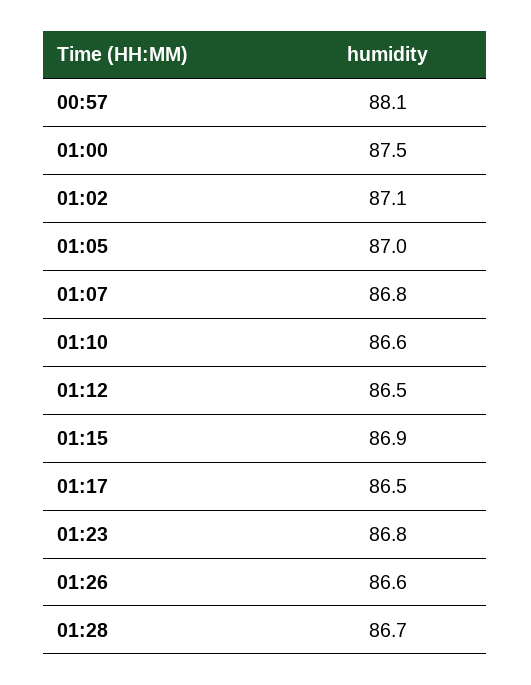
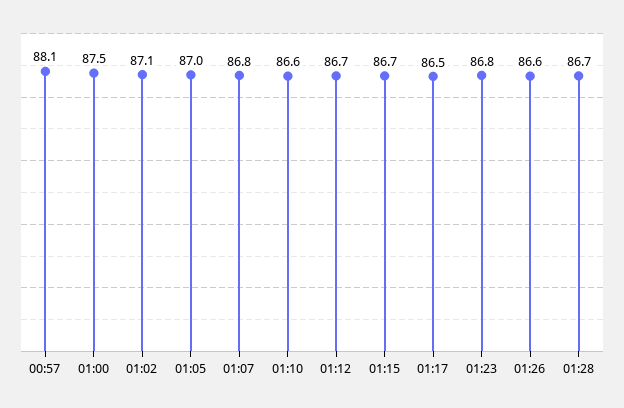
01:12: 86.5 -> 86.7
01:15: 86.9 -> 86.7

